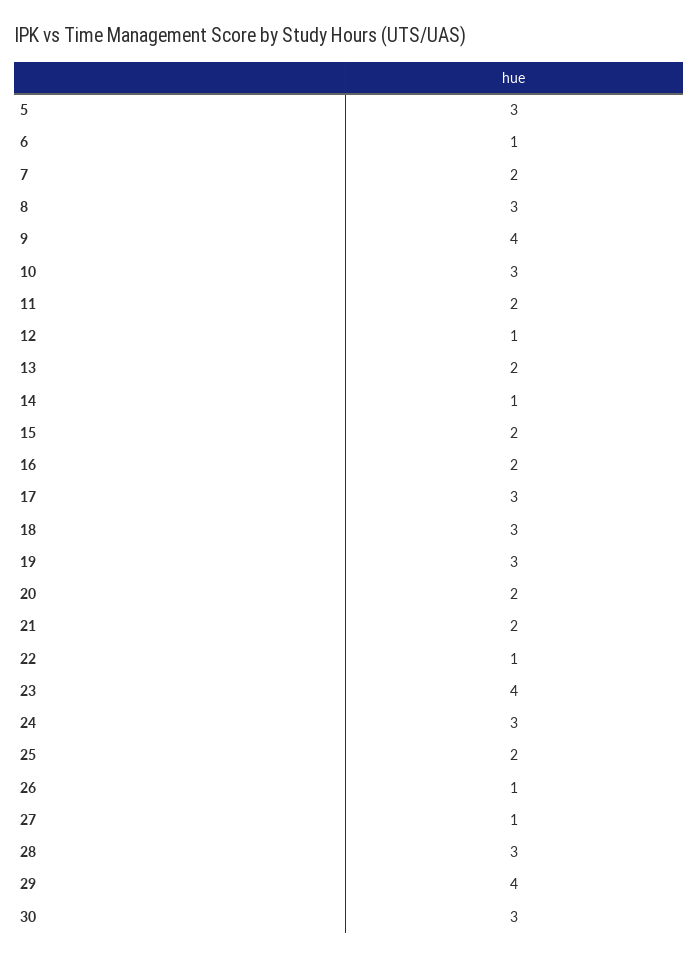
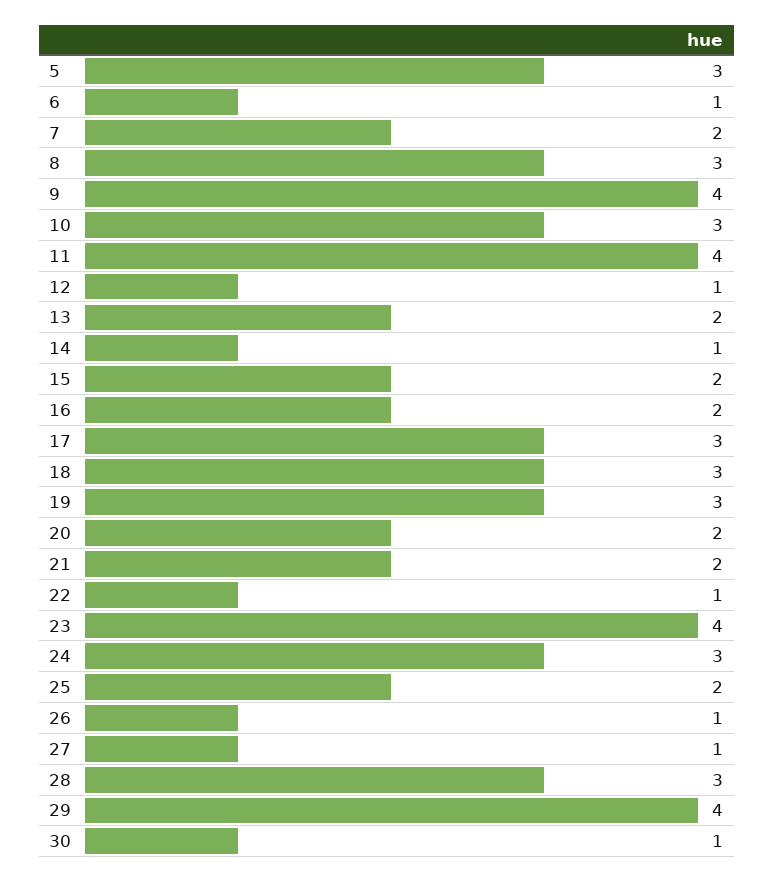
11: 2 -> 4
30: 3 -> 1

